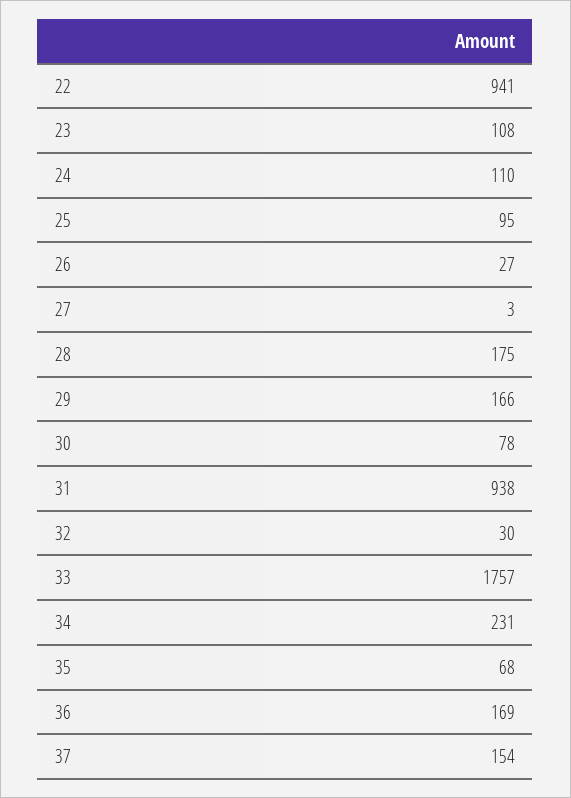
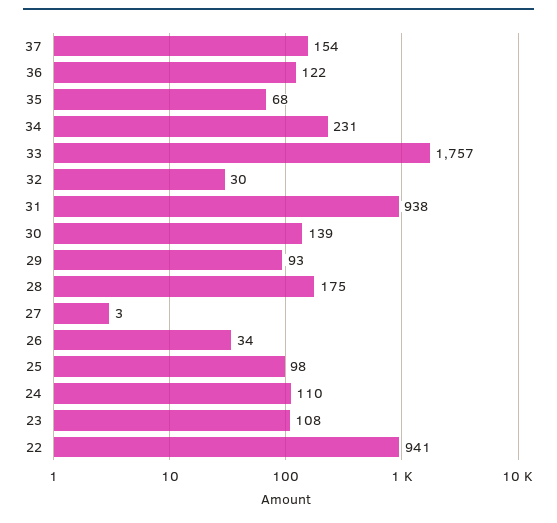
25: 95 -> 98
26: 27 -> 34
29: 166 -> 93
30: 78 -> 139
36: 169 -> 122

